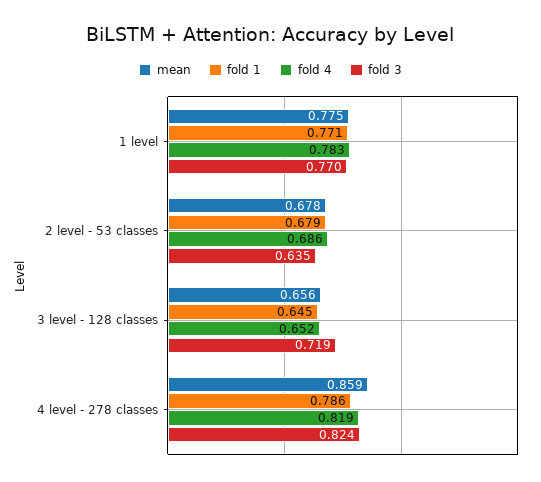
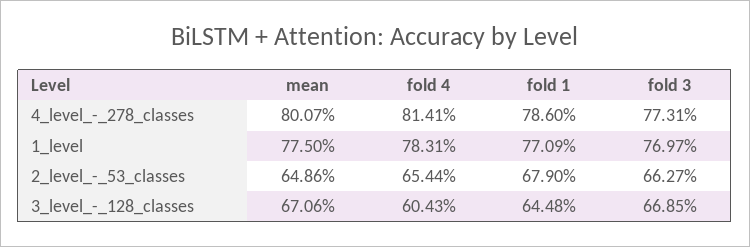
mean, 2 level - 53 classes: 0.678 -> 0.6486
fold 4, 2 level - 53 classes: 0.686 -> 0.6544
fold 3, 2 level - 53 classes: 0.635 -> 0.6627
mean, 3 level - 128 classes: 0.656 -> 0.6706
fold 4, 3 level - 128 classes: 0.652 -> 0.6043
fold 3, 3 level - 128 classes: 0.719 -> 0.6685
mean, 4 level - 278 classes: 0.859 -> 0.8007
fold 4, 4 level - 278 classes: 0.819 -> 0.8141
fold 3, 4 level - 278 classes: 0.824 -> 0.7731

